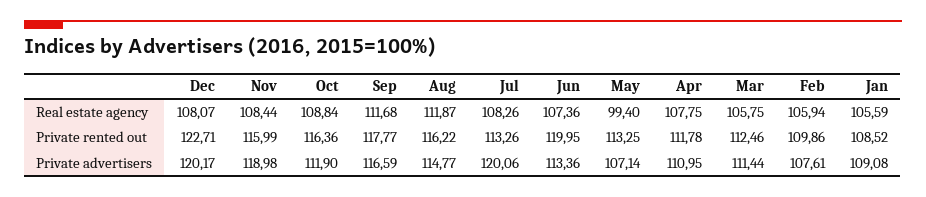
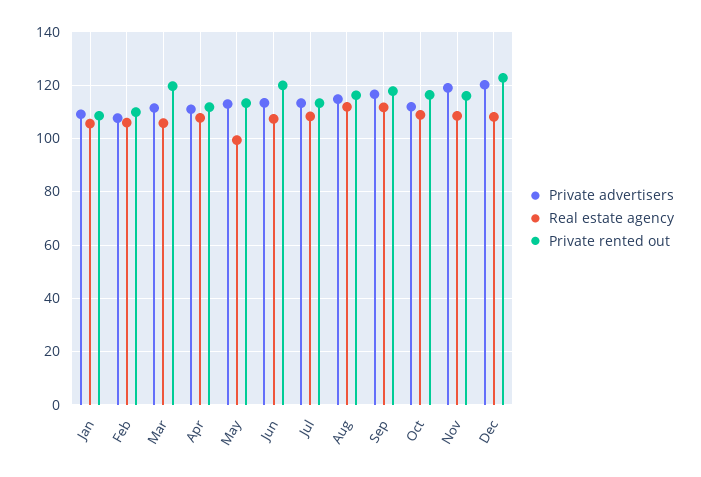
Private rented out, Mar: 112.46 -> 120
Private advertisers, Jul: 120.06 -> 112.5
Private advertisers, May: 107.14 -> 112.5

